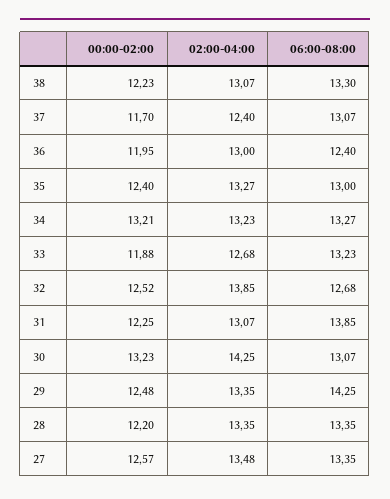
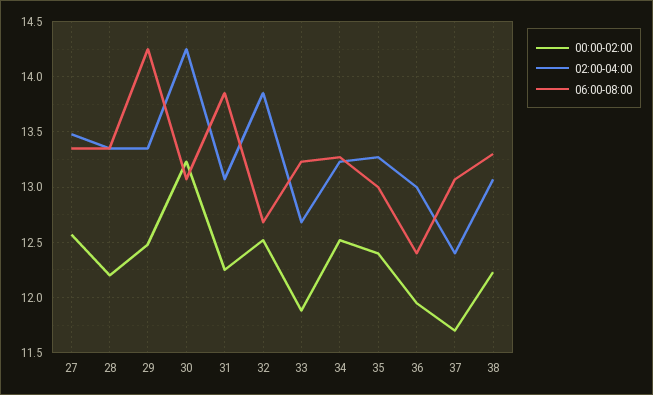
00:00-02:00, 34: 13.21 -> 12.5

